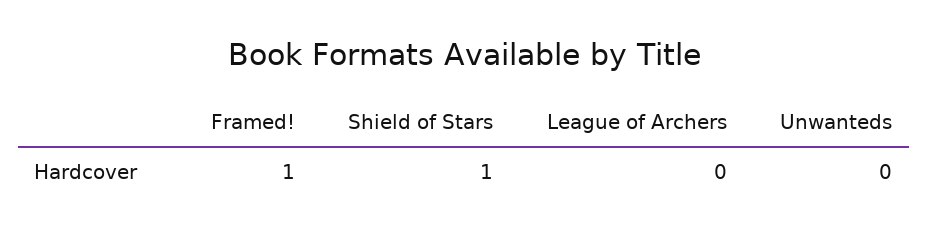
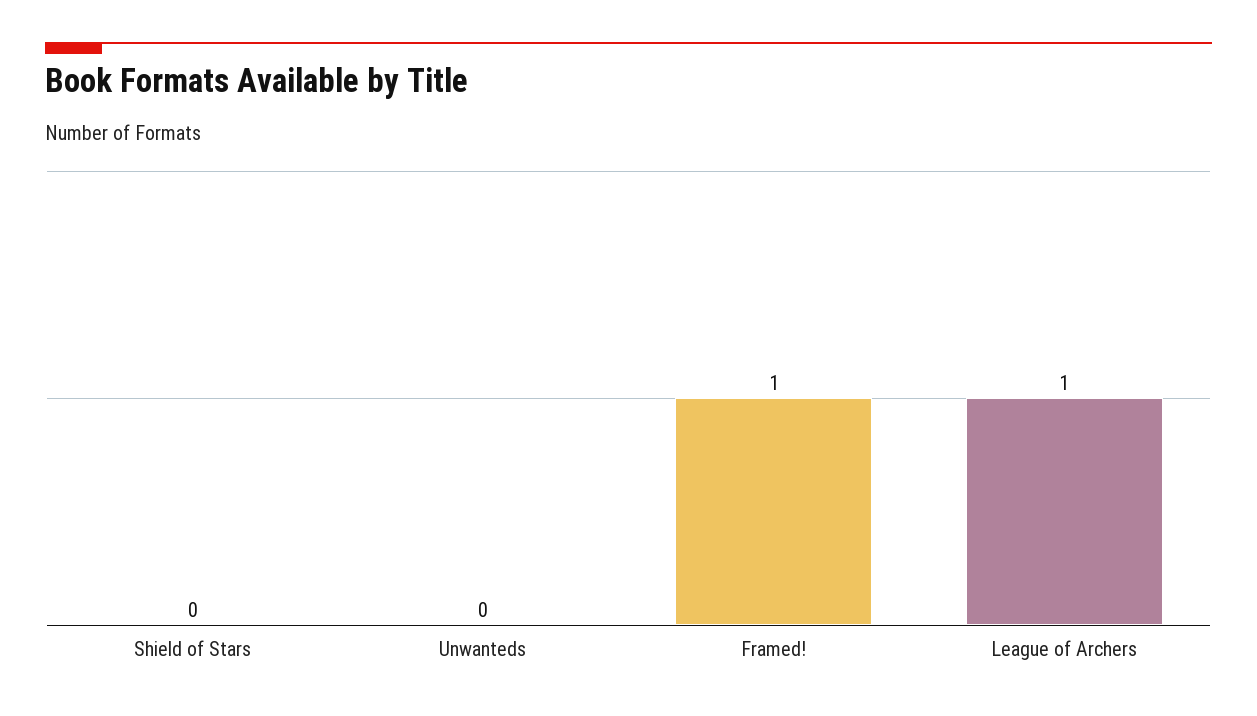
Shield of Stars: 1 -> 0
League of Archers: 0 -> 1

